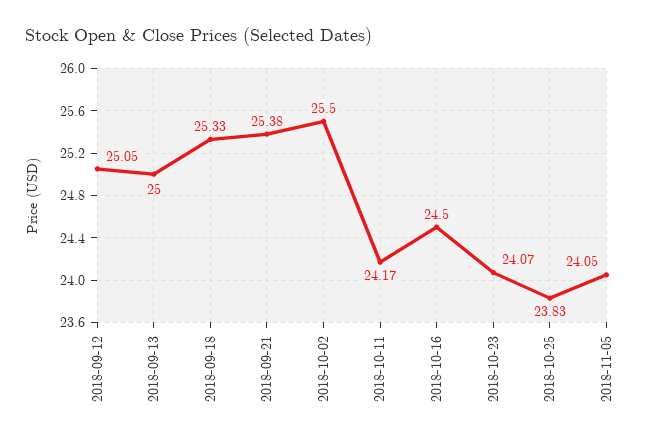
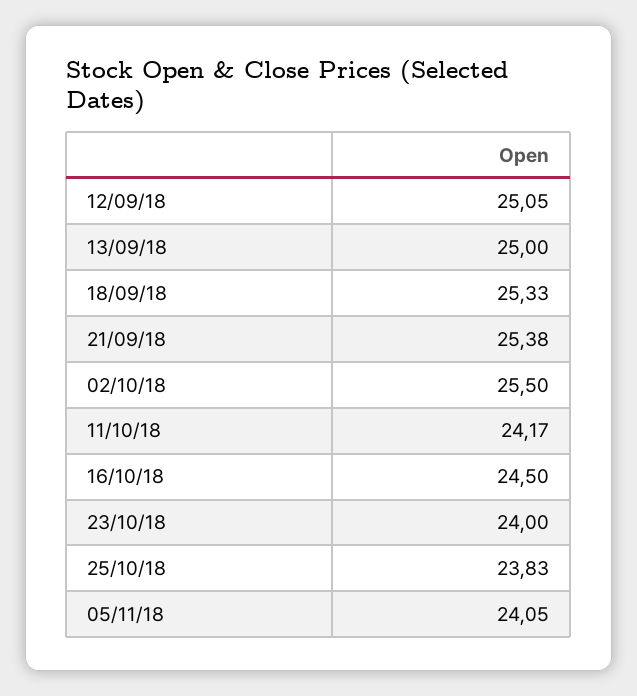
2018-10-23: 24.07 -> 24

